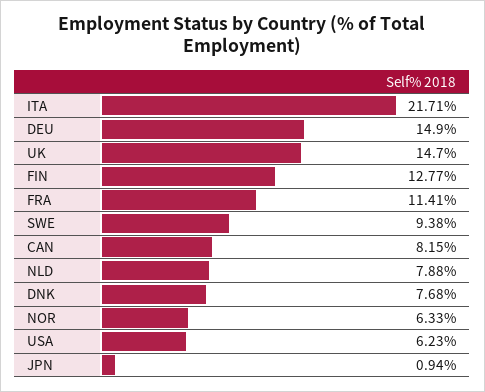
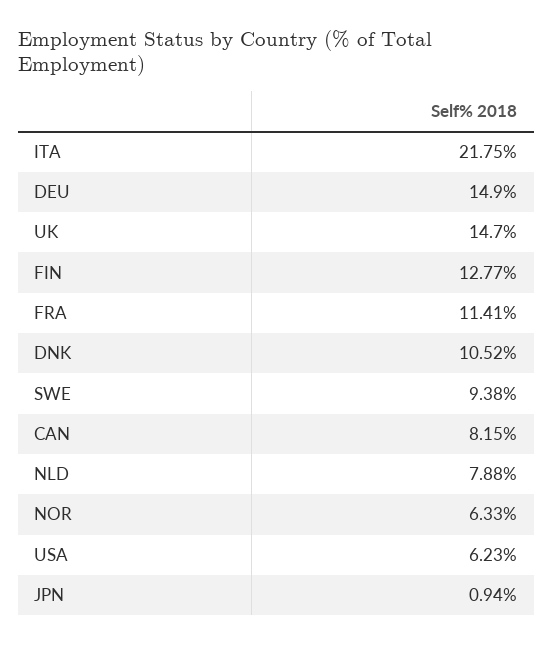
ITA: 21.71 -> 21.75
DNK: 7.68 -> 10.52

